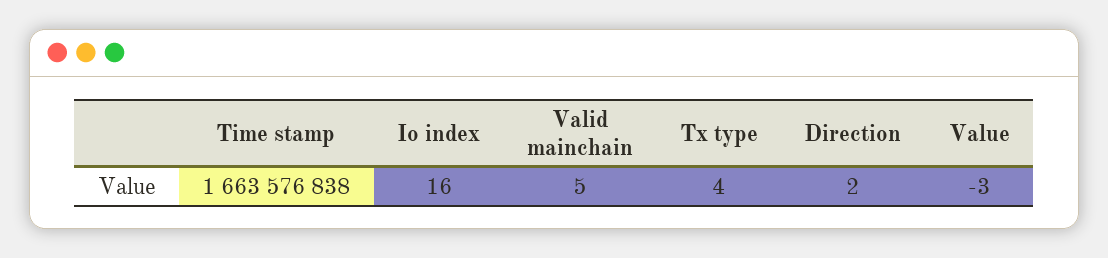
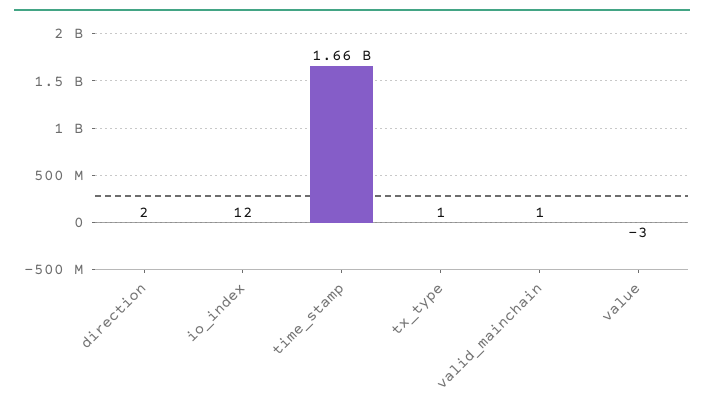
Io index: 16 -> 12
Valid mainchain: 5 -> 1
Tx type: 4 -> 1

